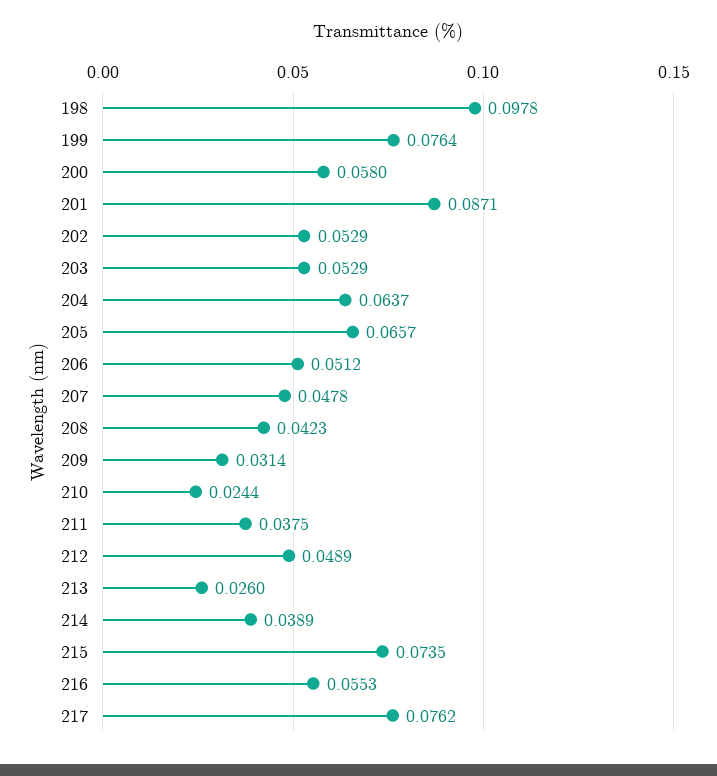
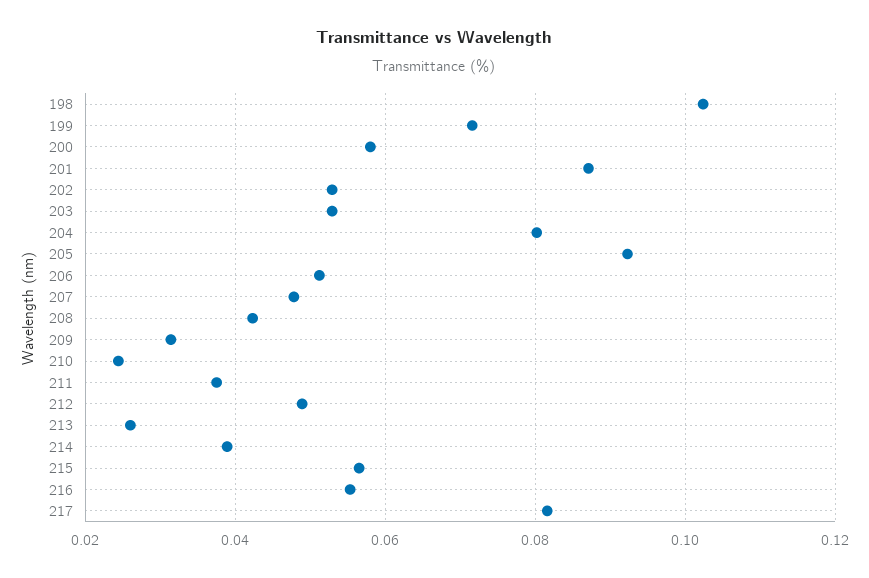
198: 0.0978 -> 0.102
199: 0.0764 -> 0.072
204: 0.0637 -> 0.08
205: 0.0657 -> 0.092
215: 0.0735 -> 0.056
217: 0.0762 -> 0.082

